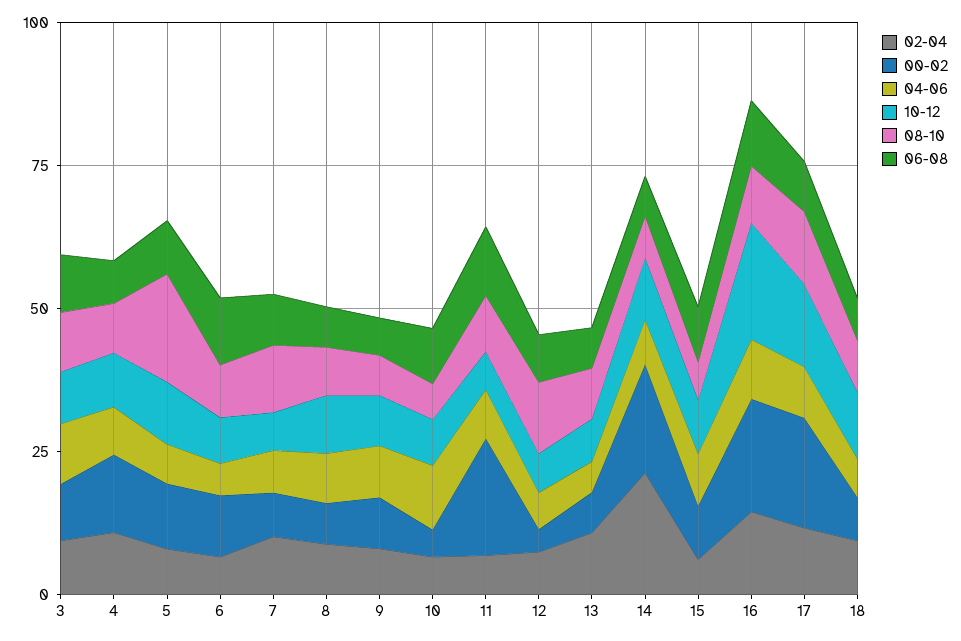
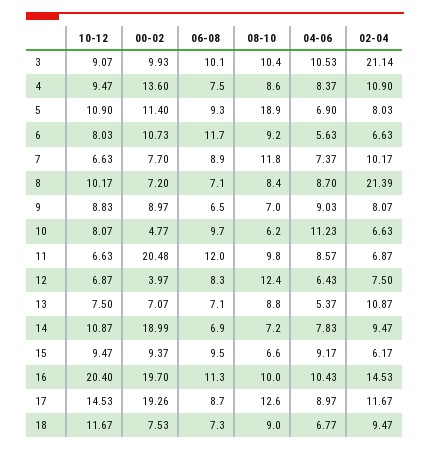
02-04, 3: 10 -> 21.14
02-04, 8: 10 -> 21.39
02-04, 14: 20 -> 9.47

